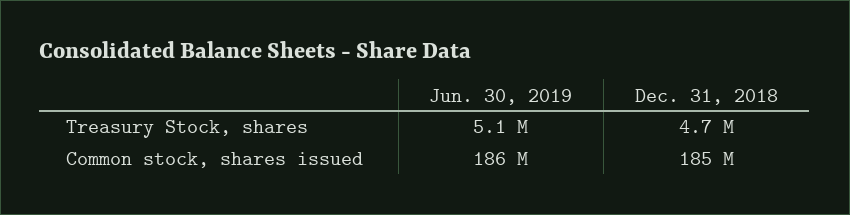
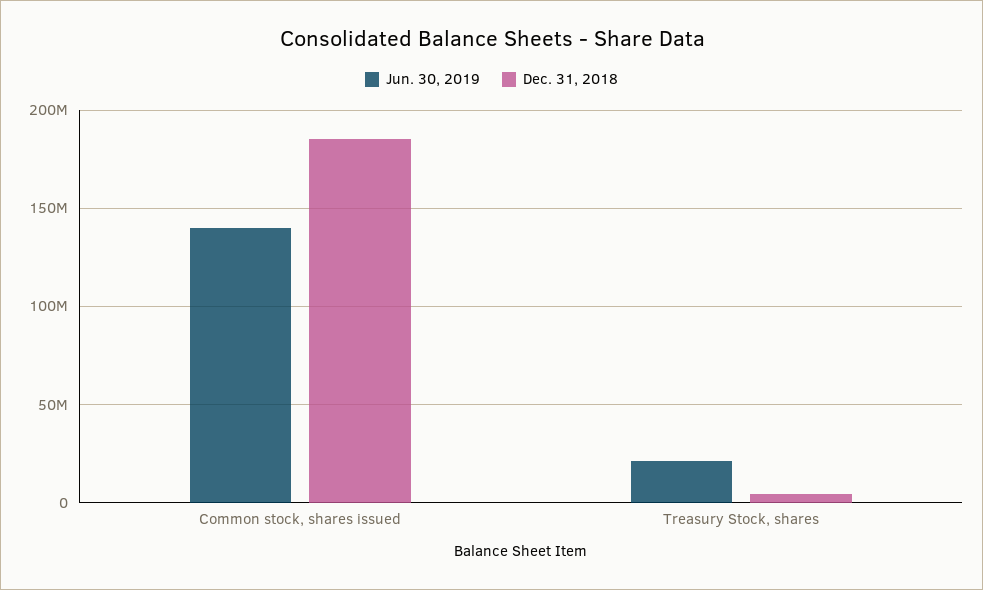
Jun. 30, 2019, Treasury Stock, shares: 5100000 -> 20000000
Jun. 30, 2019, Common stock, shares issued: 186000000 -> 140000000

